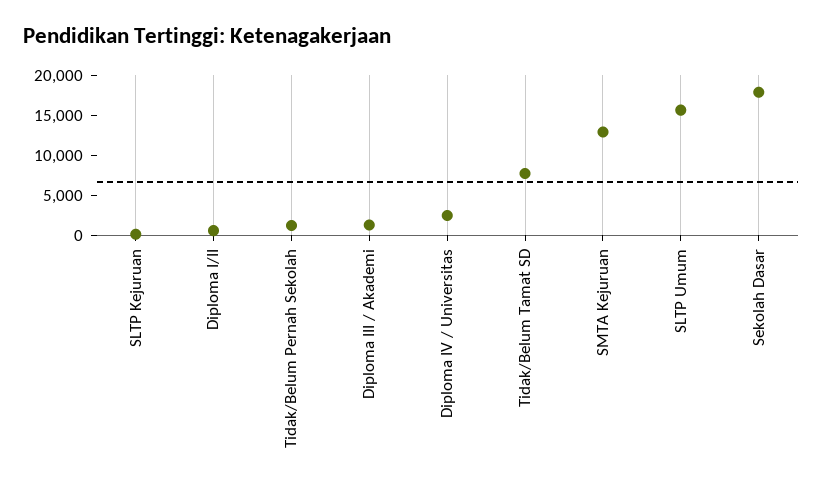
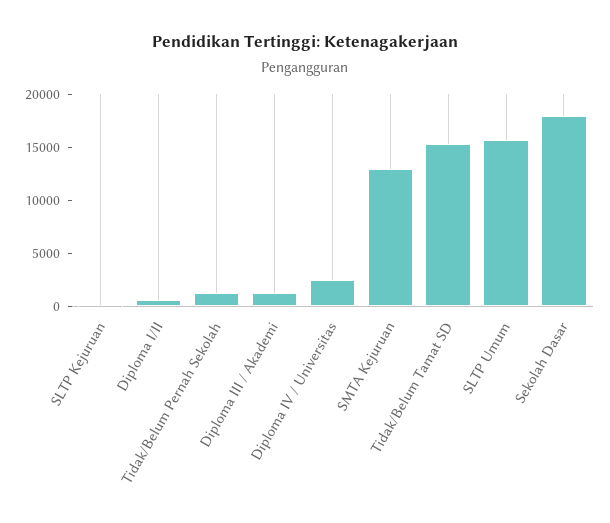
Tidak/Belum Tamat SD: 7500 -> 15000

